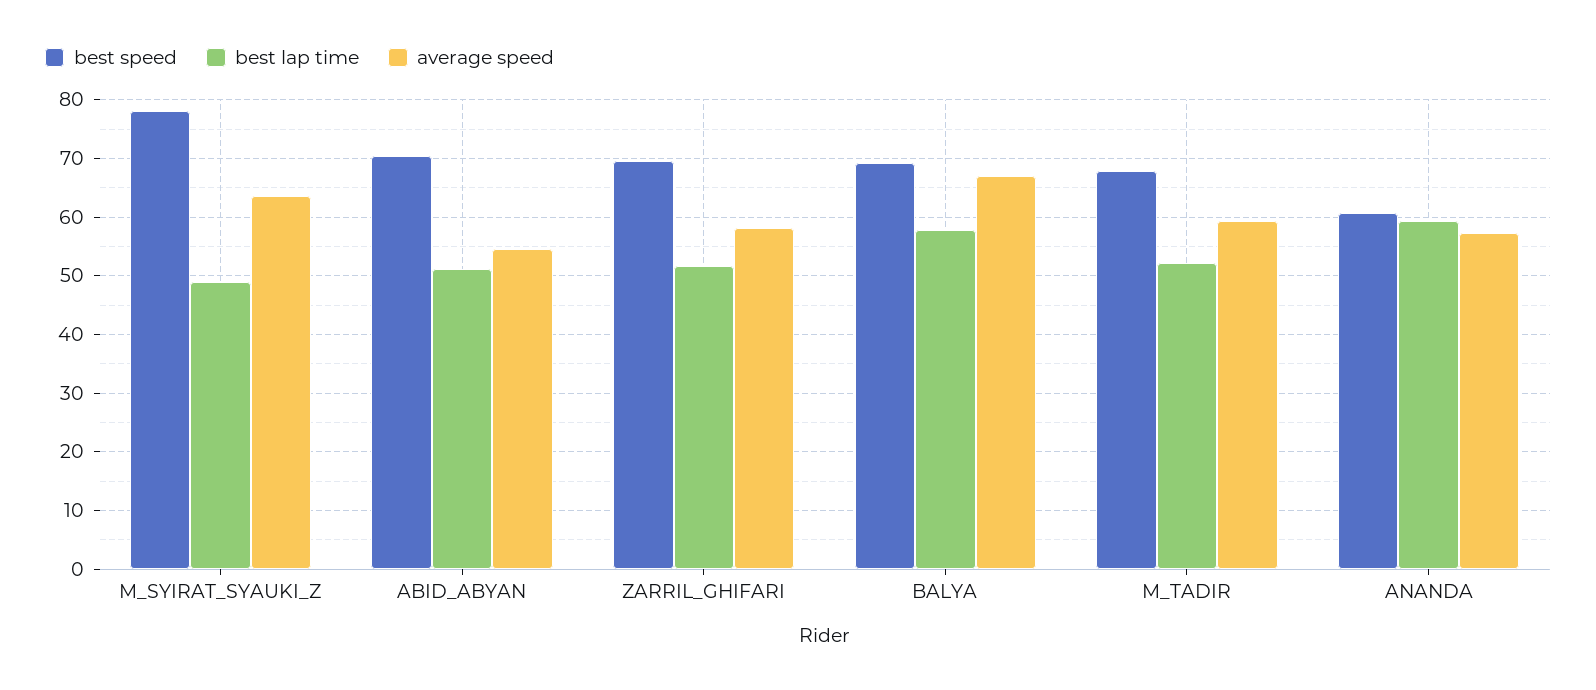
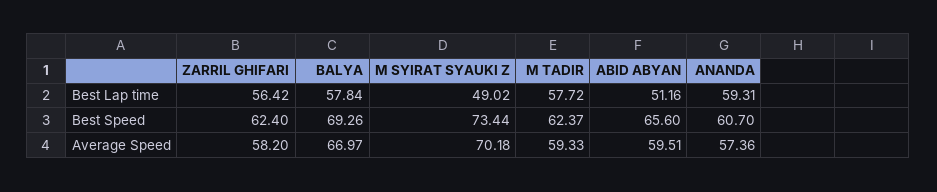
best speed, M_SYIRAT_SYAUKI_Z: 78 -> 73.44
average speed, M_SYIRAT_SYAUKI_Z: 64 -> 70.18
best speed, ABID_ABYAN: 70 -> 65.6
average speed, ABID_ABYAN: 54 -> 59.51
best speed, ZARRIL_GHIFARI: 70 -> 62.4
best lap time, ZARRIL_GHIFARI: 52 -> 56.42
best speed, M_TADIR: 68 -> 62.37
best lap time, M_TADIR: 52 -> 57.72

